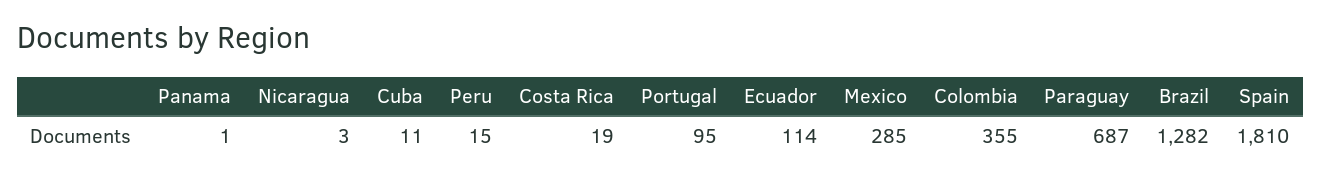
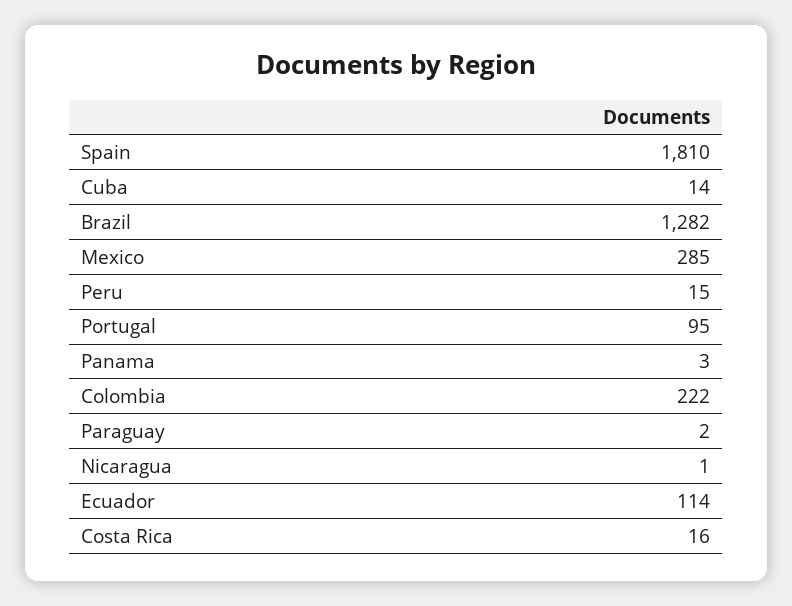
Panama: 1 -> 3
Nicaragua: 3 -> 1
Cuba: 11 -> 14
Costa Rica: 19 -> 16
Colombia: 355 -> 222
Paraguay: 687 -> 2

